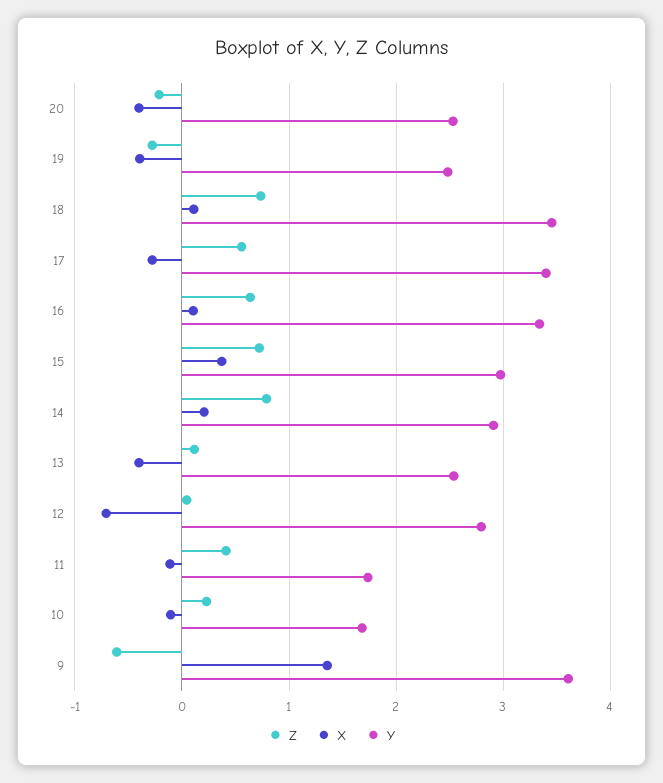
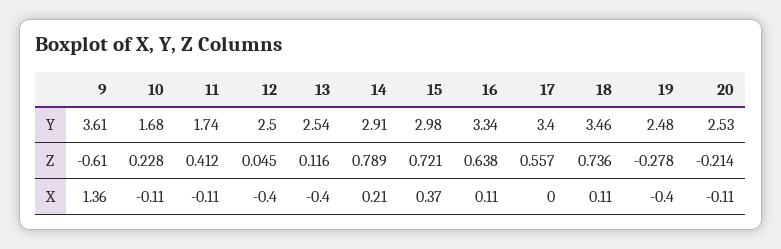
X, 20: -0.4 -> -0.11
X, 17: -0.3 -> 0
X, 12: -0.7 -> -0.4
Y, 12: 2.8 -> 2.5

